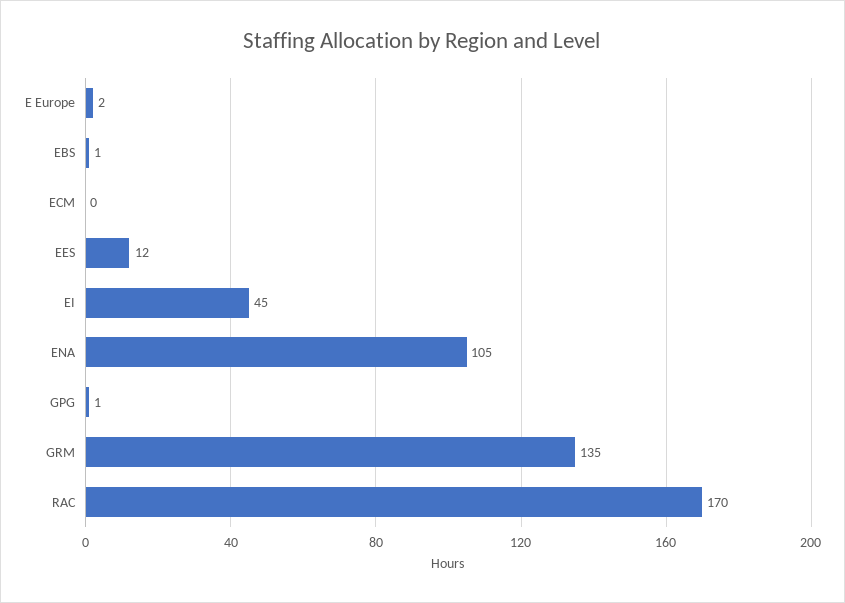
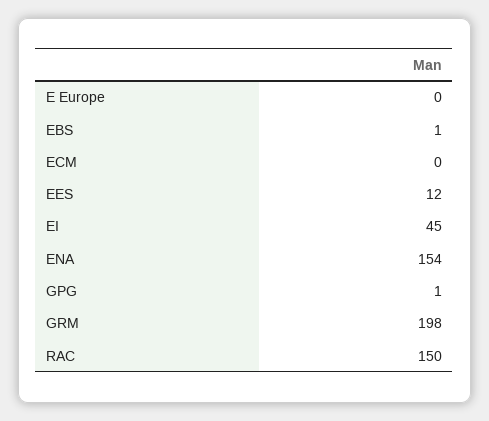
E Europe: 2 -> 0
ENA: 105 -> 154
GRM: 135 -> 198
RAC: 170 -> 150

